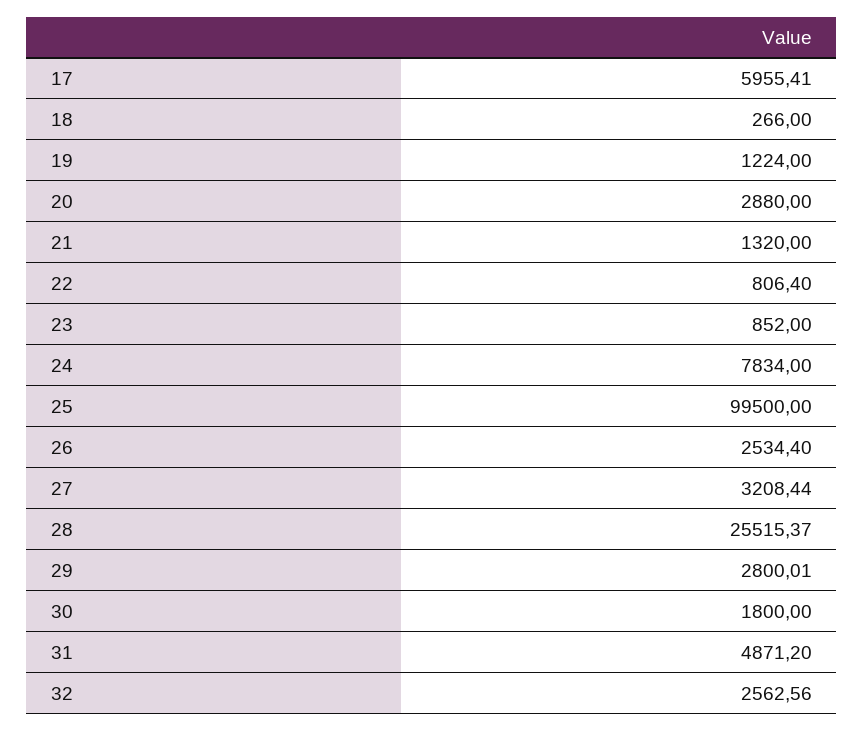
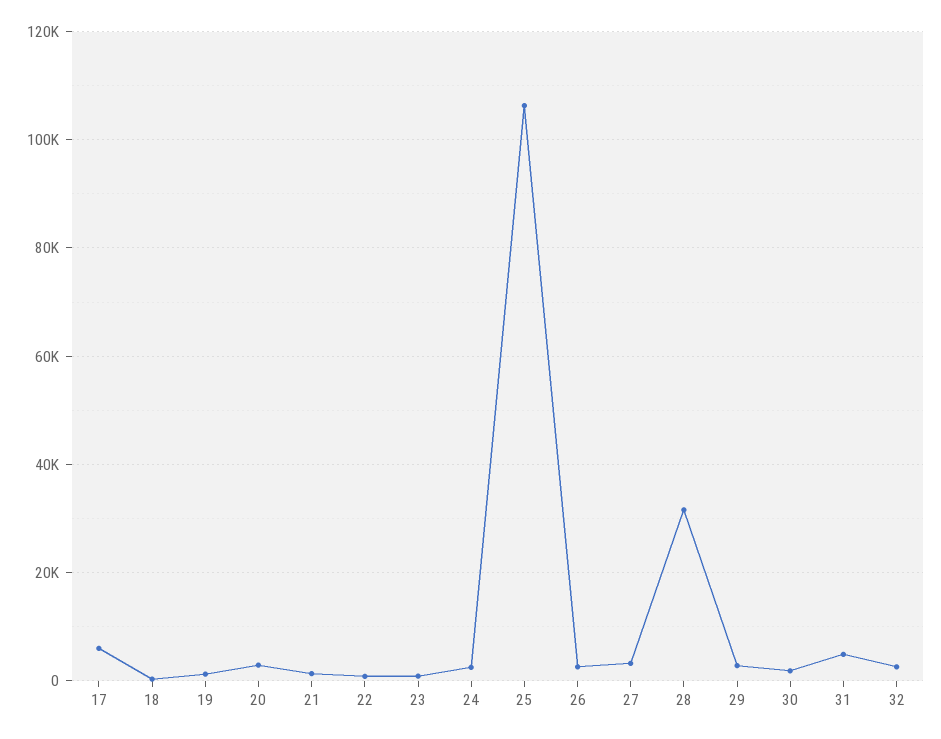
24: 7834 -> 2000
25: 99500 -> 106000
28: 25515.37 -> 32000

